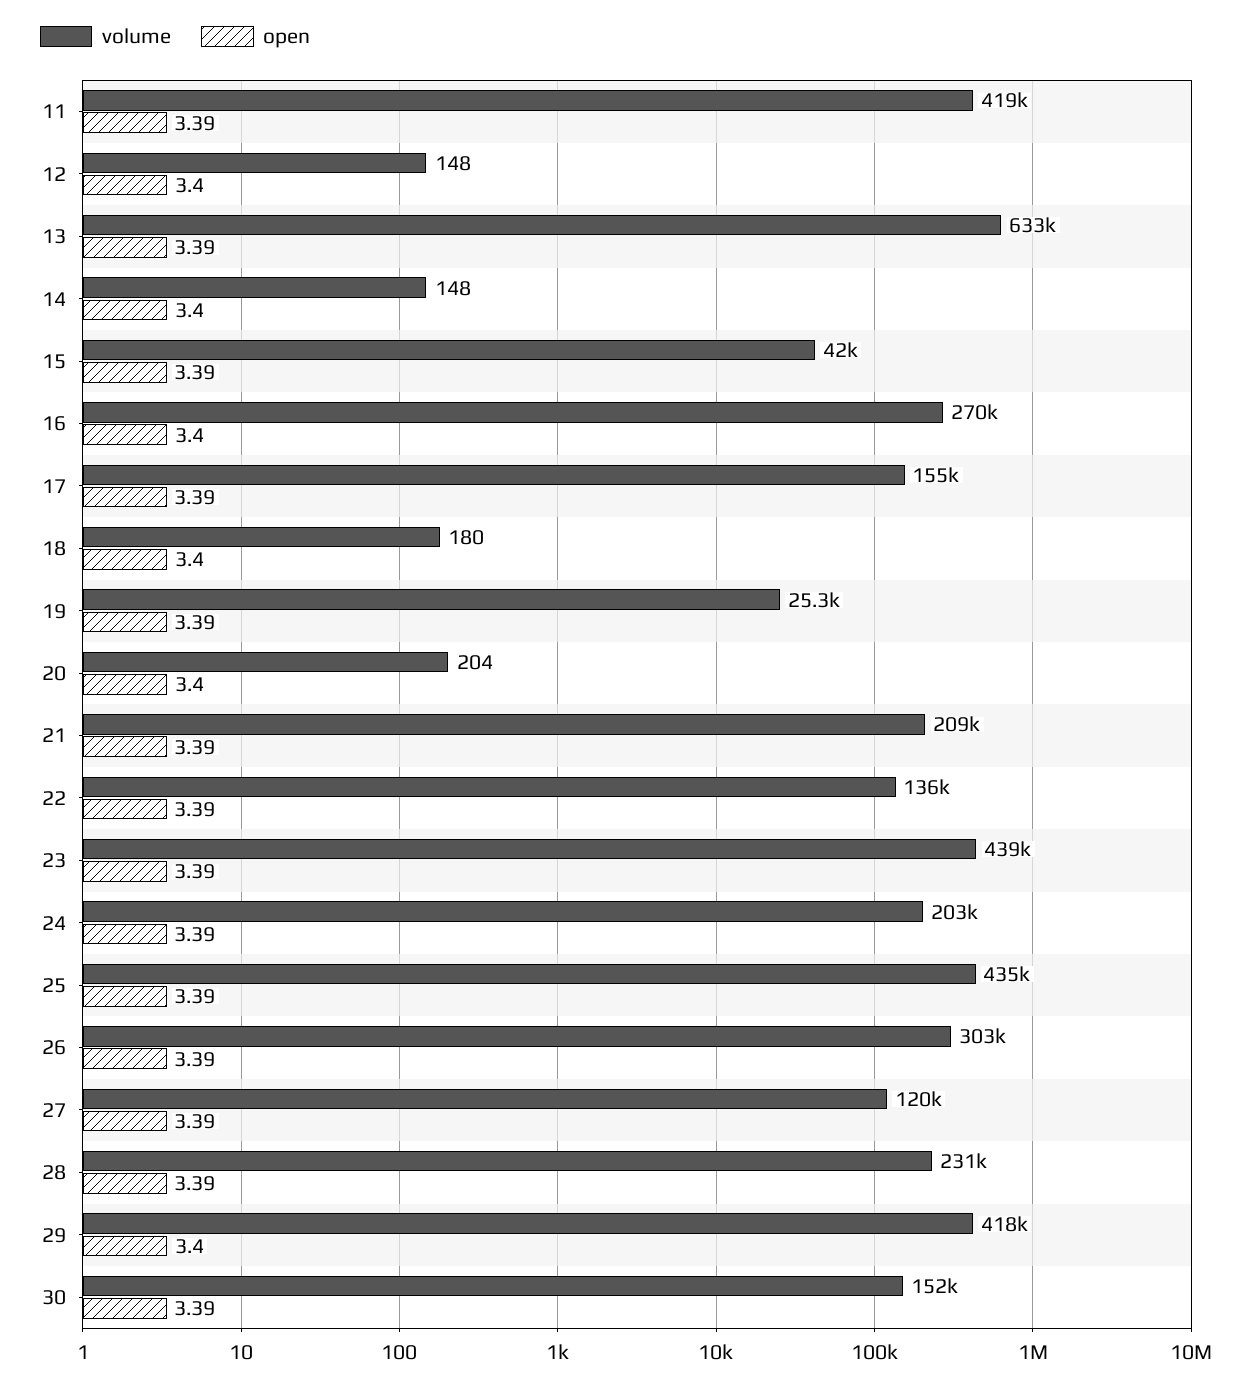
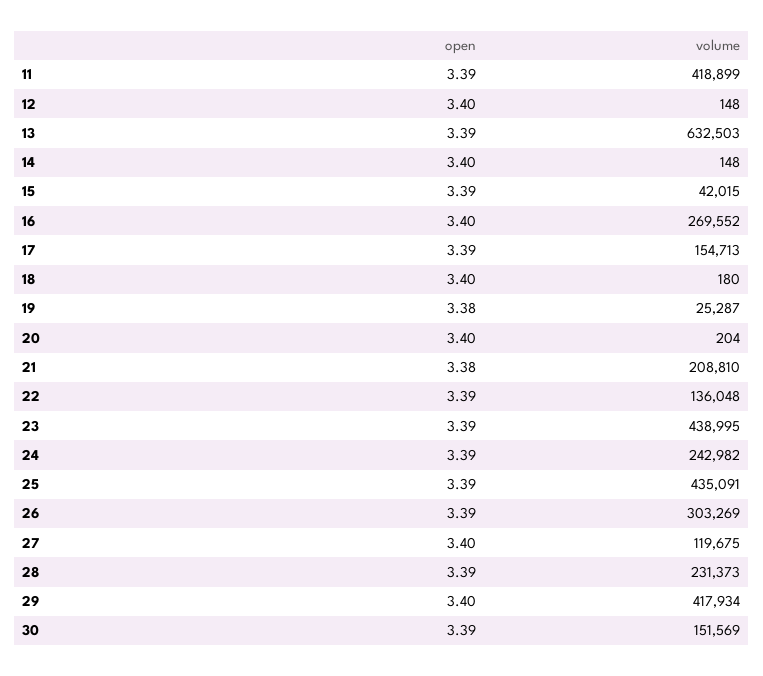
open, 19: 3.39 -> 3.38
open, 21: 3.39 -> 3.38
volume, 24: 203000 -> 242982
open, 27: 3.39 -> 3.4

